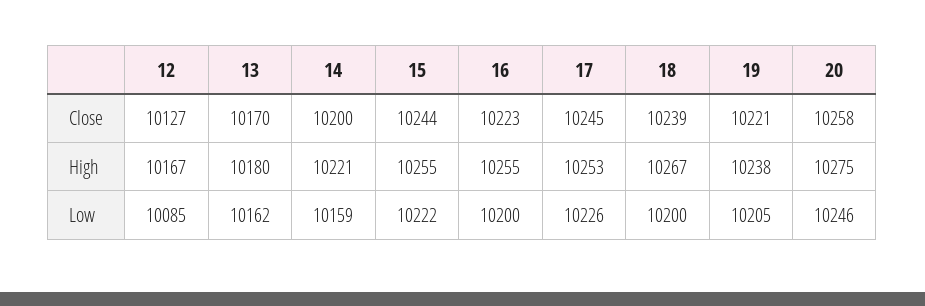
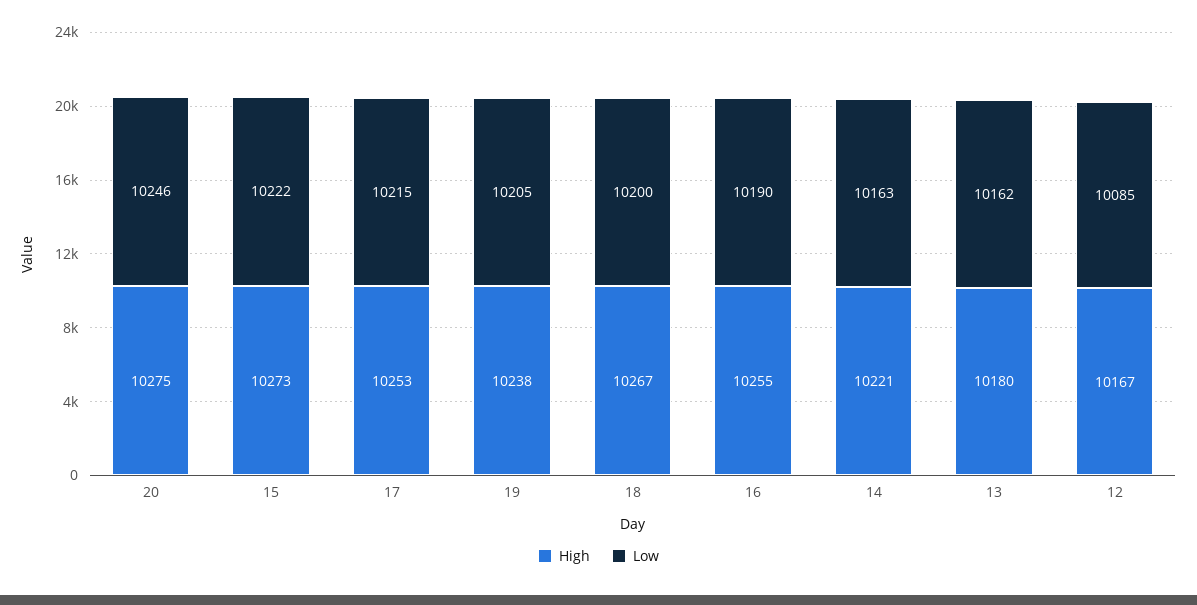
Close, 12: 10127 -> none
Close, 13: 10170 -> none
Close, 14: 10200 -> none
Close, 15: 10244 -> none
Close, 16: 10223 -> none
Close, 17: 10245 -> none
Close, 18: 10239 -> none
Close, 19: 10221 -> none
Close, 20: 10258 -> none
High, 15: 10255 -> 10273
Low, 14: 10159 -> 10163
Low, 16: 10200 -> 10190
Low, 17: 10226 -> 10215

